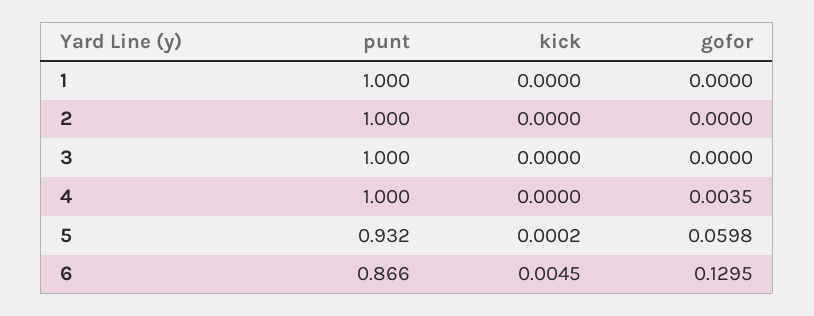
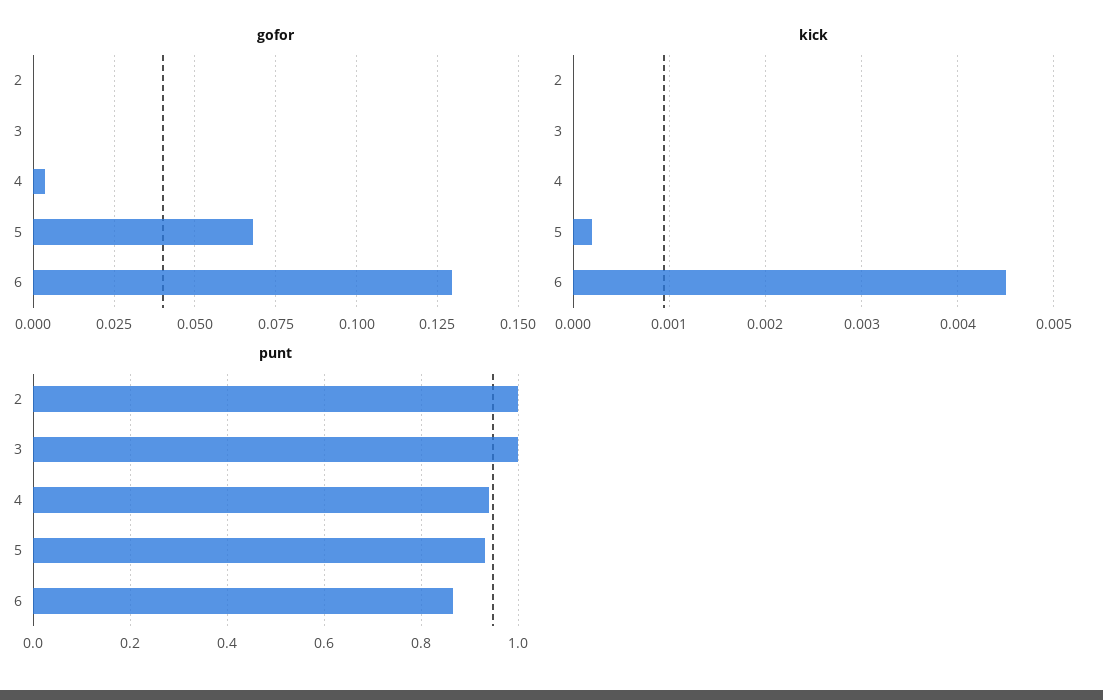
punt, 1: 1 -> none
kick, 1: 0 -> none
gofor, 1: 0 -> none
punt, 4: 1 -> 0.94
gofor, 5: 0.0598 -> 0.0675

